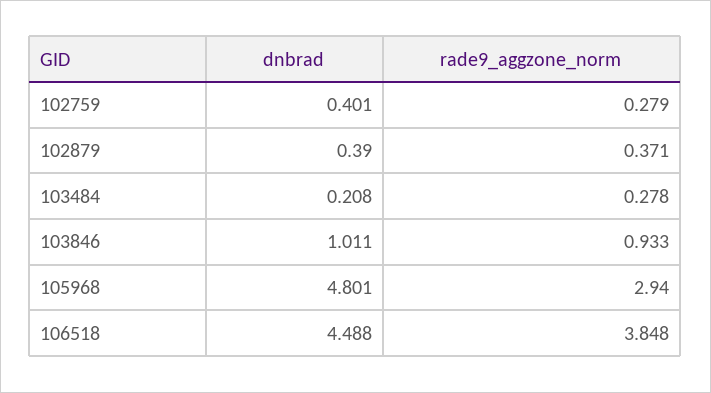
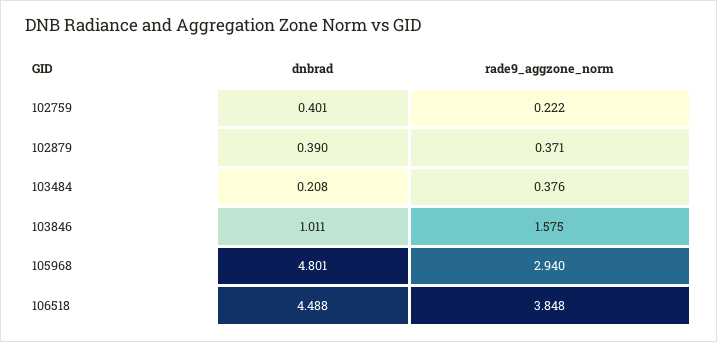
rade9_aggzone_norm, 102759: 0.279 -> 0.222
rade9_aggzone_norm, 103484: 0.278 -> 0.376
rade9_aggzone_norm, 103846: 0.933 -> 1.575

